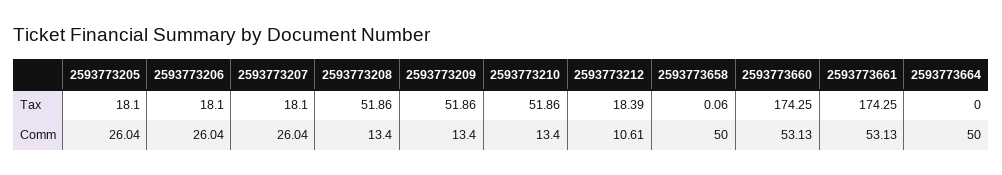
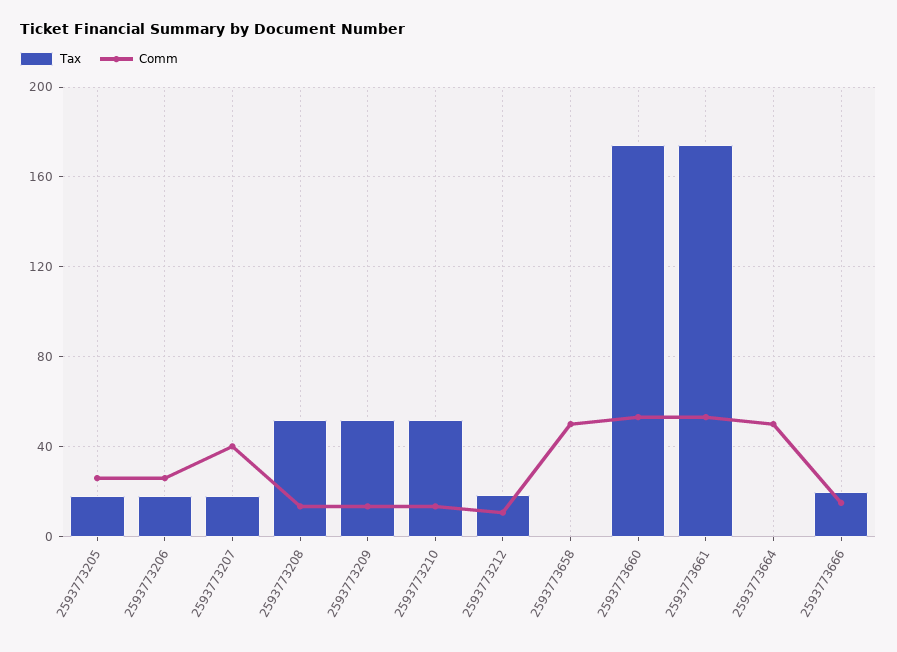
Comm, 2593773207: 26.04 -> 40
Tax, 2593773666: none -> 20
Comm, 2593773666: none -> 15

